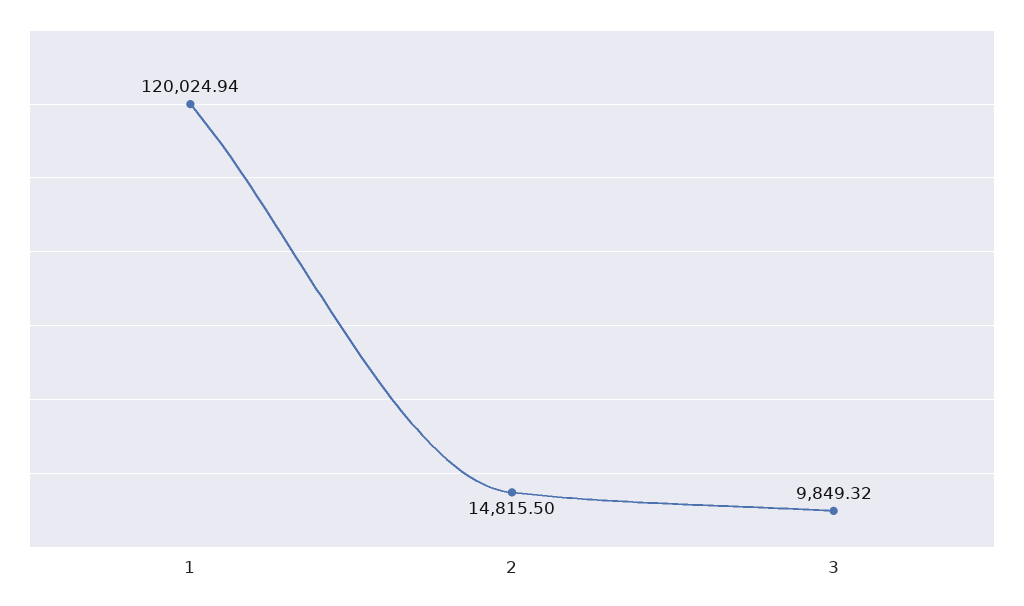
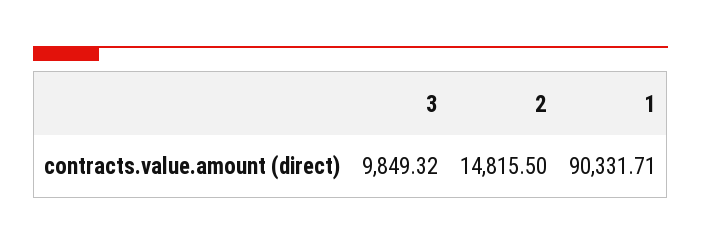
1: 120024.94 -> 90331.71

